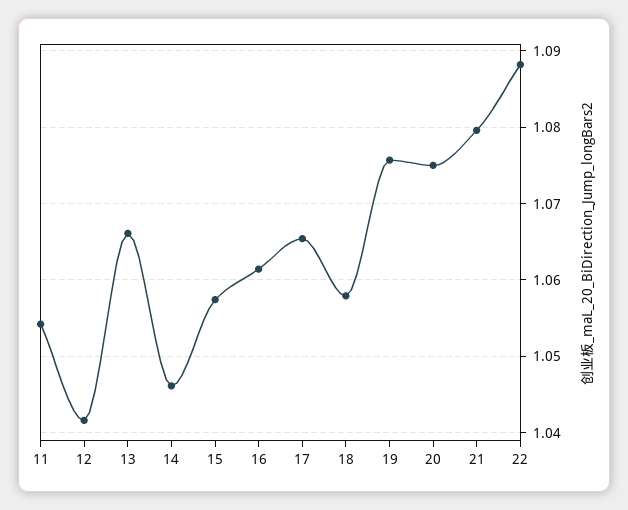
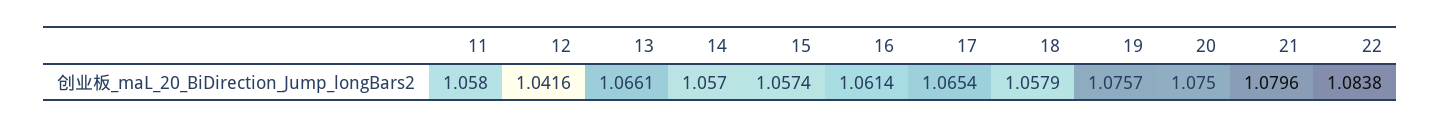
11: 1.054 -> 1.058
14: 1.046 -> 1.057
22: 1.088 -> 1.0838

